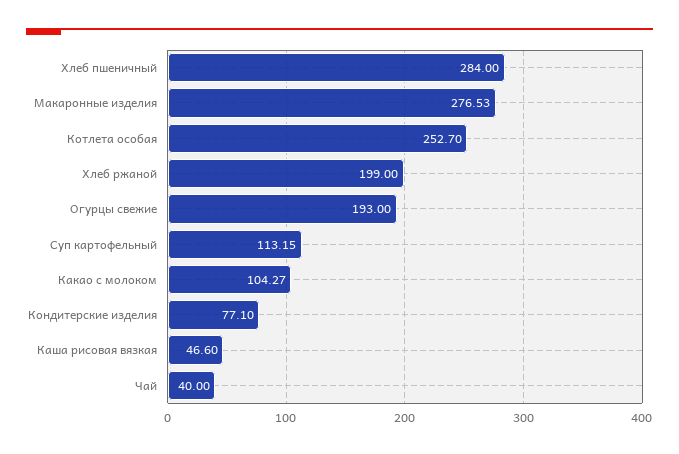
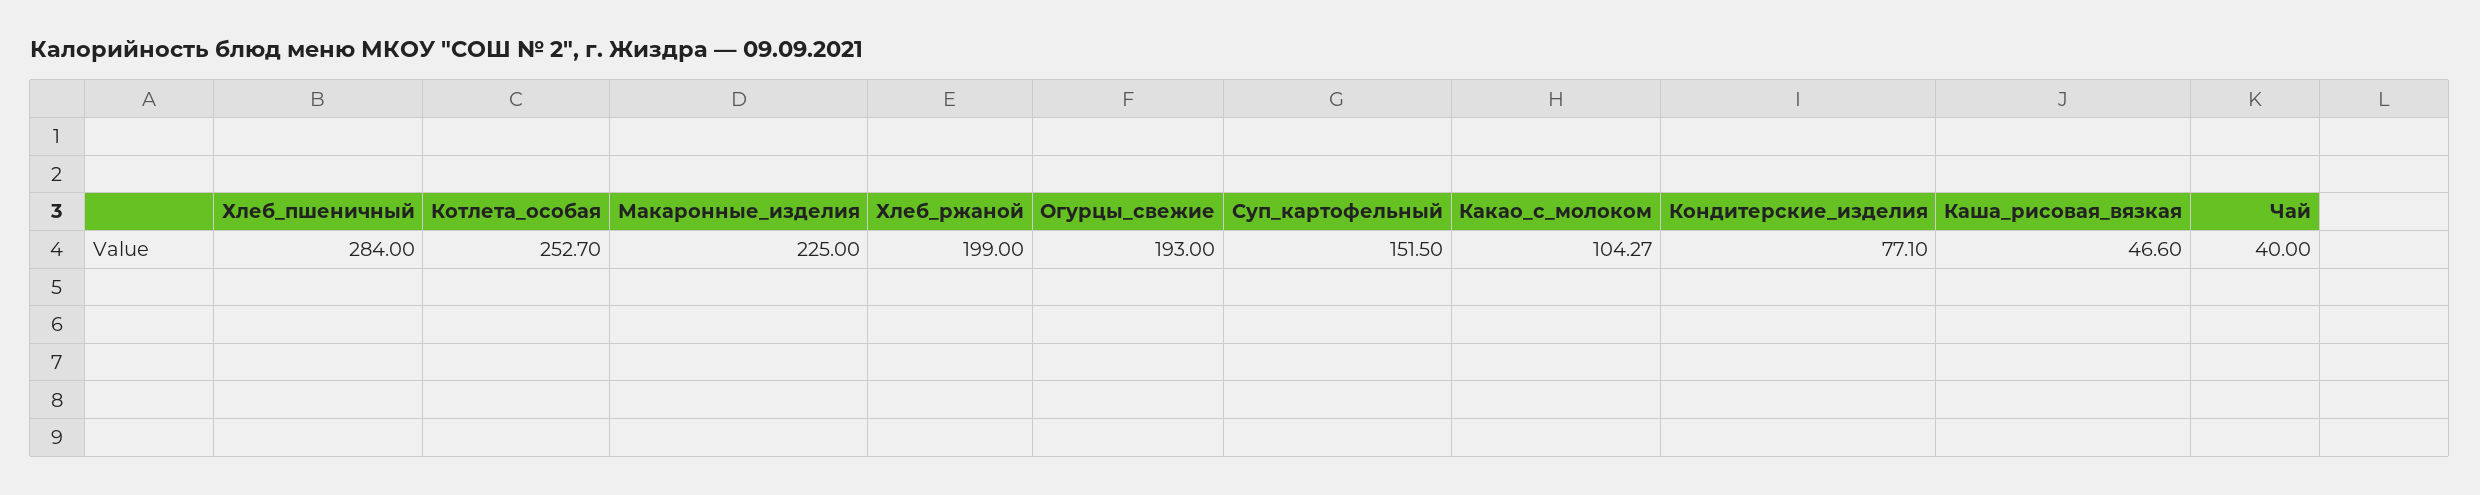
Макаронные изделия: 276.53 -> 225
Суп картофельный: 113.15 -> 151.5

